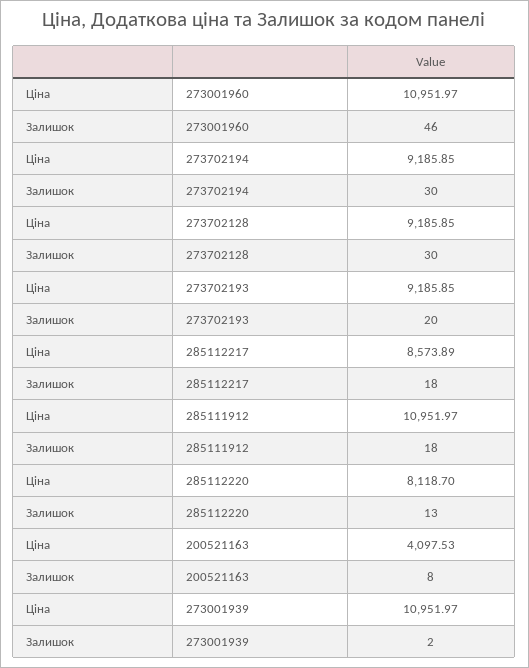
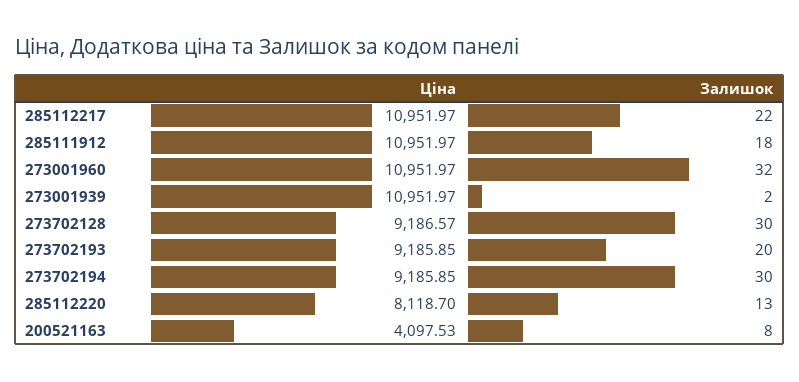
Залишок, 273001960: 46 -> 32
Ціна, 273702128: 9185.85 -> 9186.57
Ціна, 285112217: 8573.89 -> 10951.97
Залишок, 285112217: 18 -> 22

